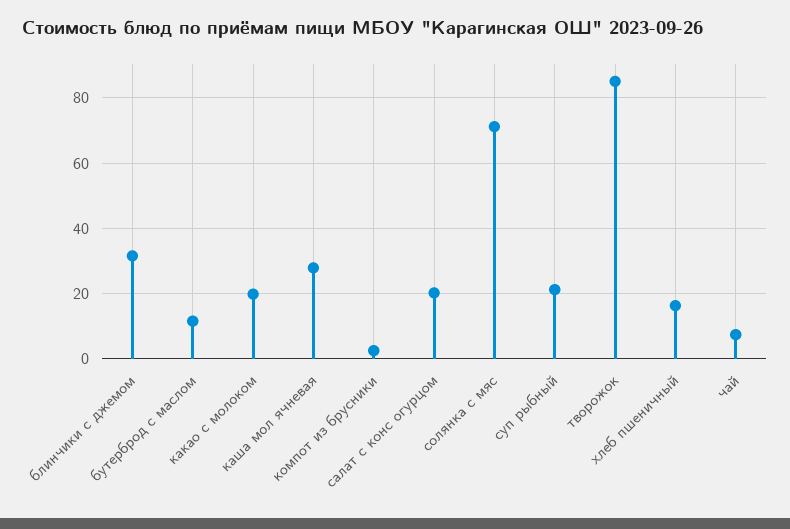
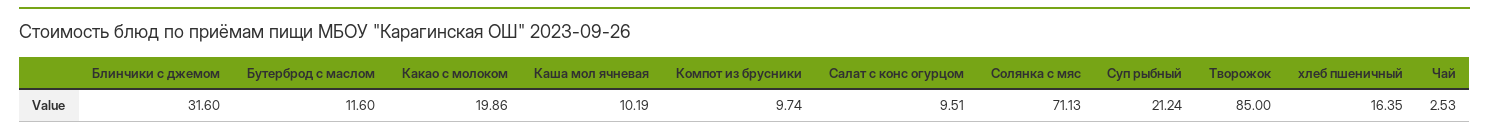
каша мол ячневая: 28 -> 10.19
компот из брусники: 2 -> 9.74
салат с конс огурцом: 20 -> 9.51
чай: 8 -> 2.53

